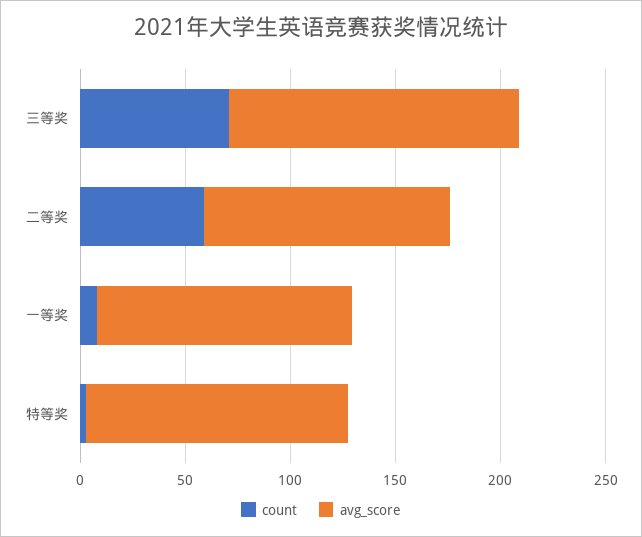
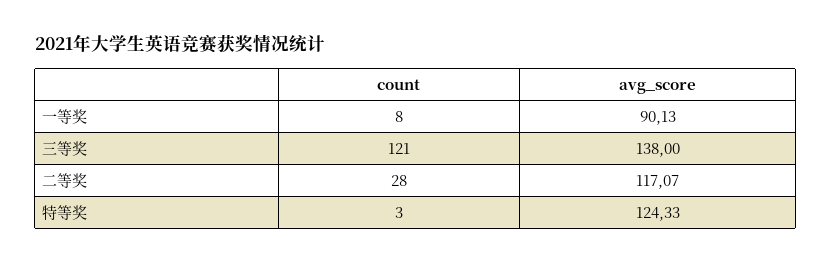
count, 三等奖: 70 -> 121
count, 二等奖: 60 -> 28
avg_score, 一等奖: 120 -> 90.13

